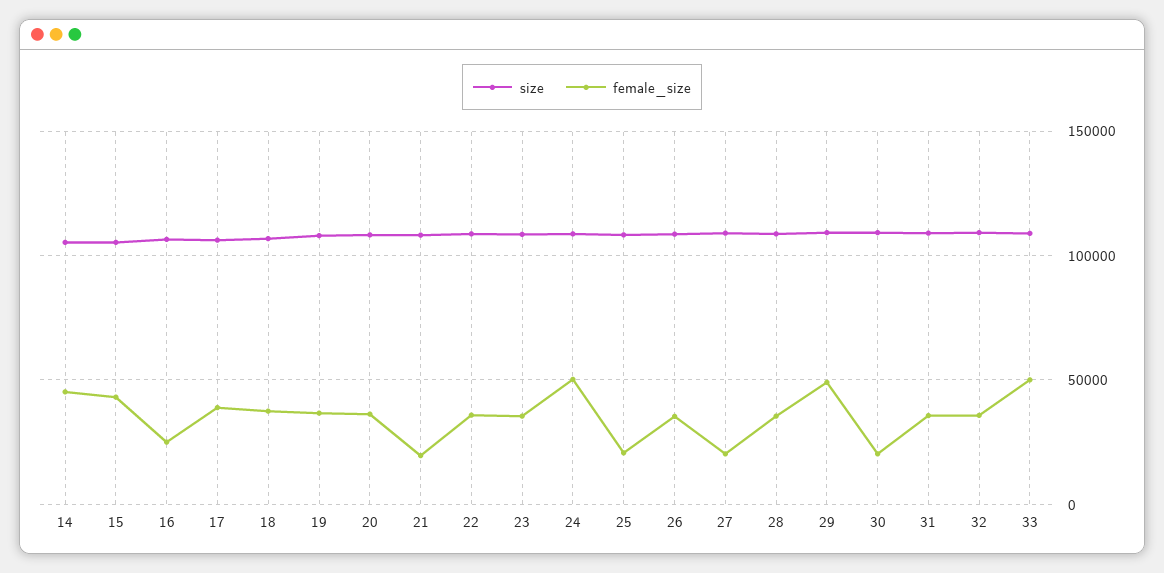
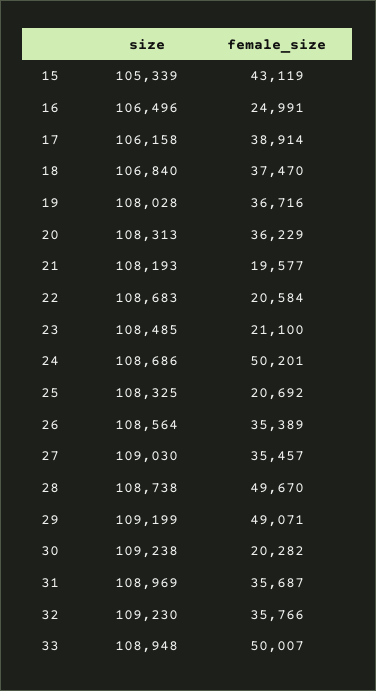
size, 14: 105000 -> none
female_size, 14: 45000 -> none
female_size, 22: 35000 -> 20584
female_size, 23: 35000 -> 21100
female_size, 27: 20000 -> 35457
female_size, 28: 35000 -> 49670

